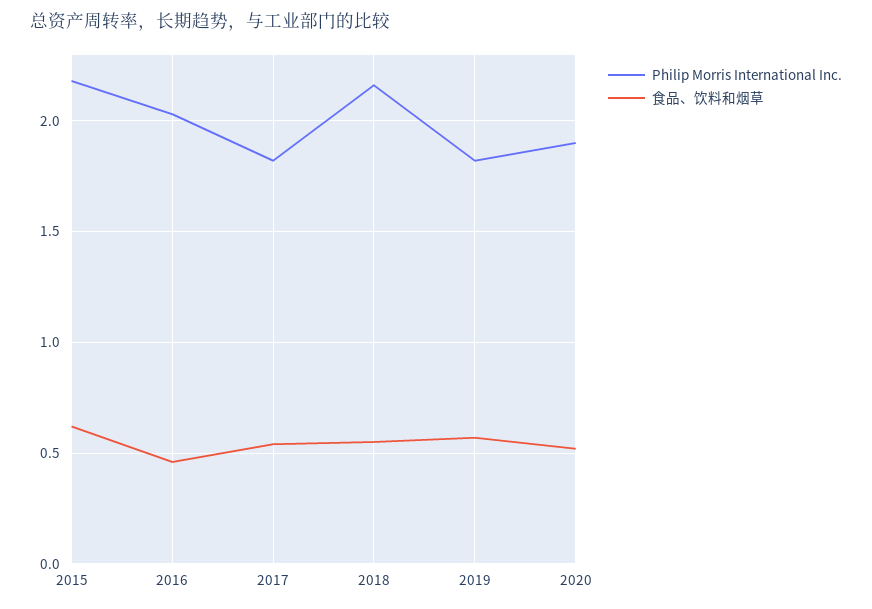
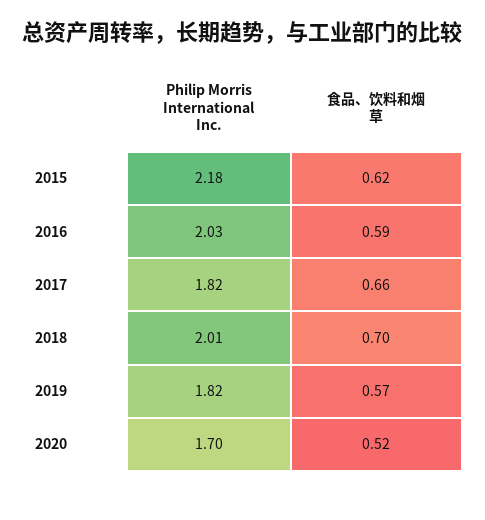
食品、饮料和烟草, 2016: 0.45 -> 0.59
食品、饮料和烟草, 2017: 0.55 -> 0.66
Philip Morris International Inc., 2018: 2.15 -> 2.01
食品、饮料和烟草, 2018: 0.55 -> 0.7
Philip Morris International Inc., 2020: 1.9 -> 1.7

